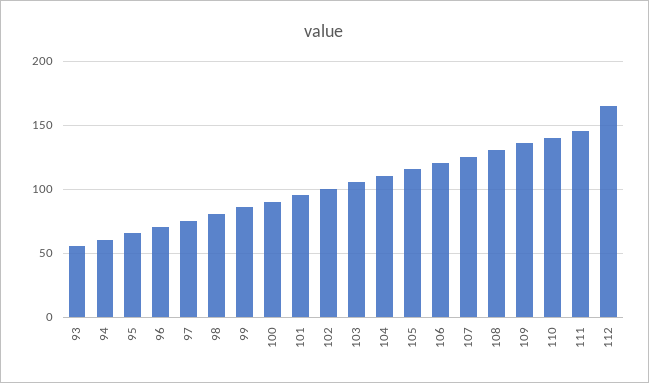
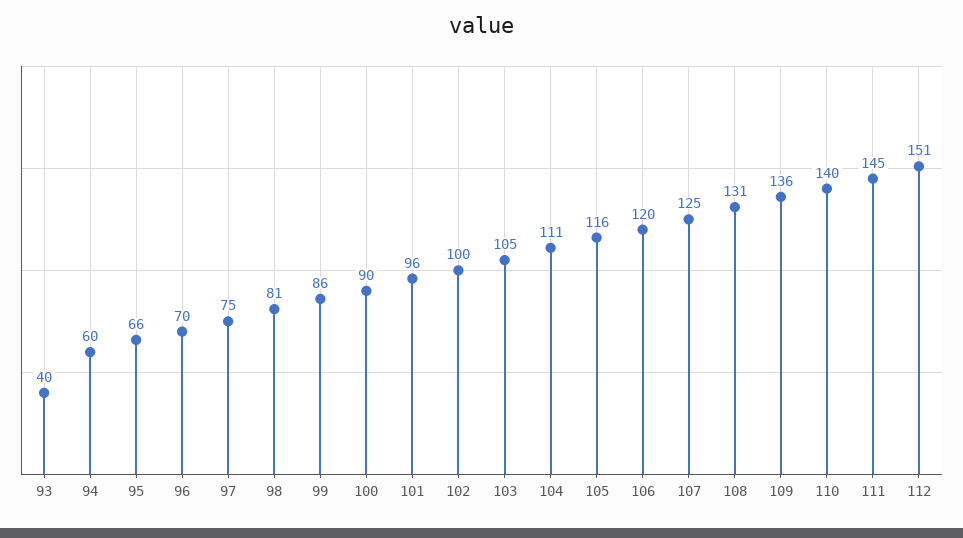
93: 55 -> 40
112: 165 -> 151

